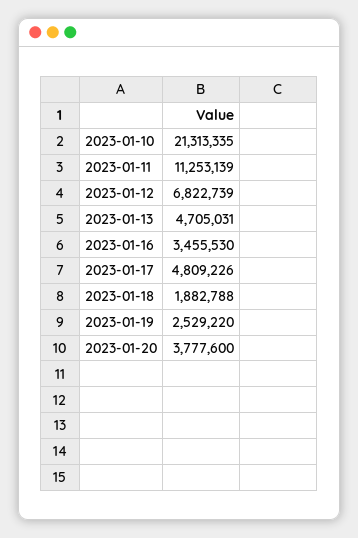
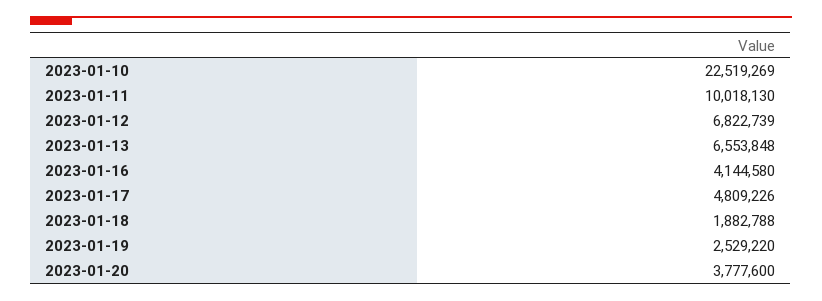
2023-01-10: 21313335 -> 22519269
2023-01-11: 11253139 -> 10018130
2023-01-13: 4705031 -> 6553848
2023-01-16: 3455530 -> 4144580

